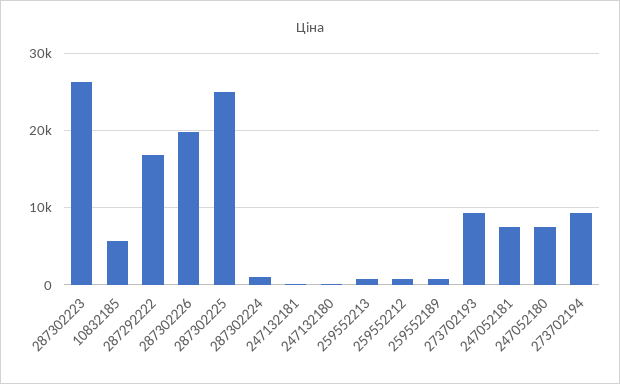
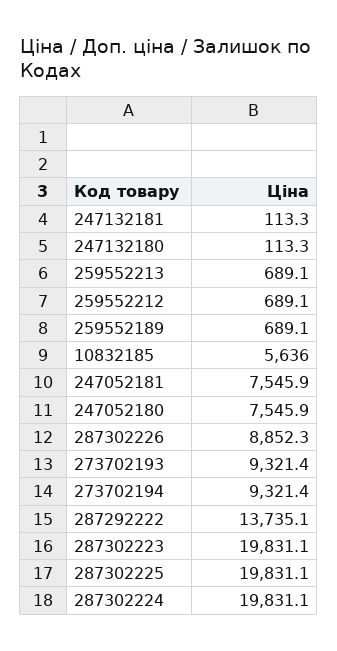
287302223: 26000 -> 19831.1
287292222: 17000 -> 13735.1
287302226: 20000 -> 8852.3
287302225: 25000 -> 19831.1
287302224: 1000 -> 19831.1

